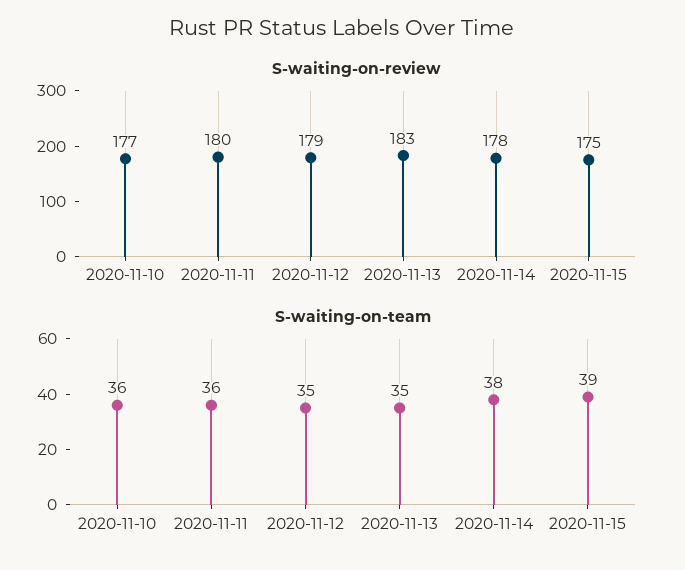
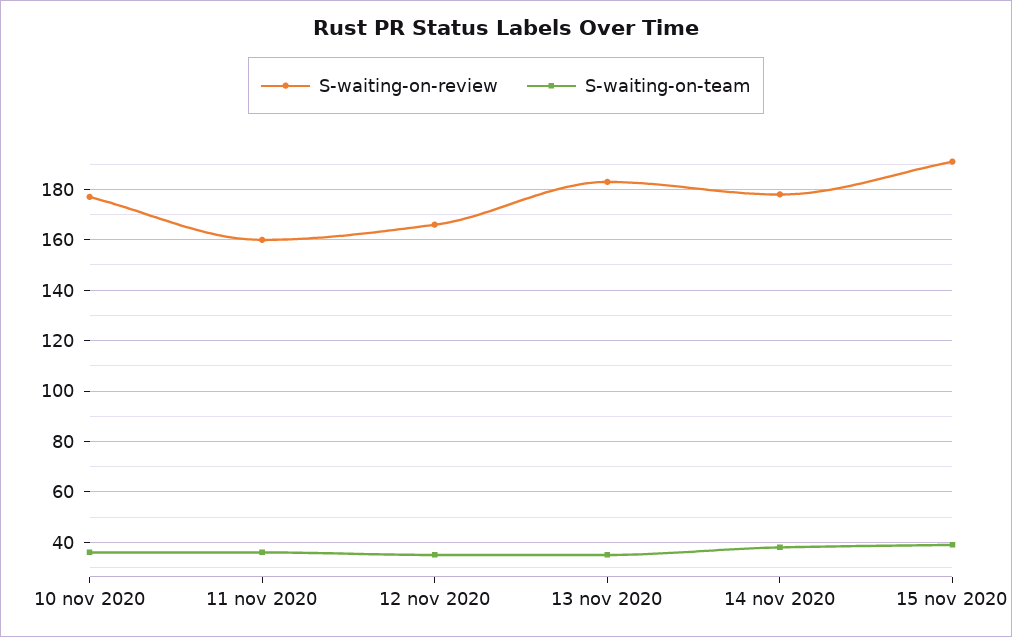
S-waiting-on-review, 2020-11-11: 180 -> 160
S-waiting-on-review, 2020-11-12: 179 -> 165
S-waiting-on-review, 2020-11-15: 175 -> 190

